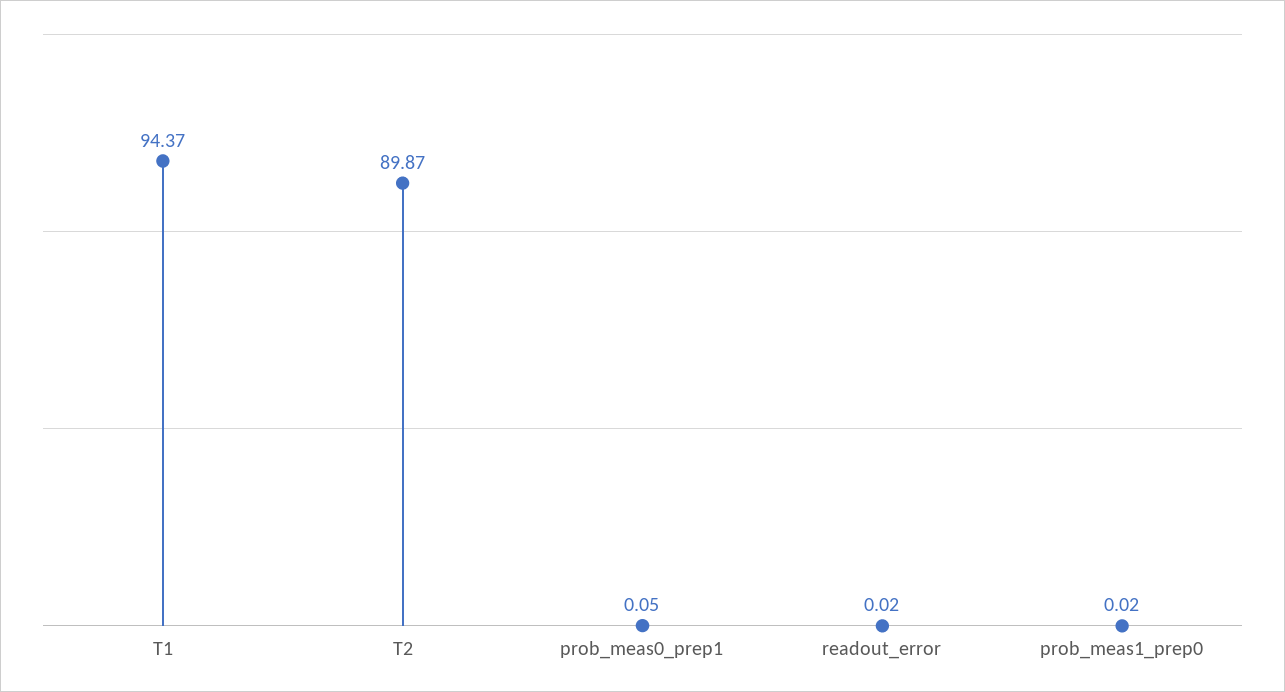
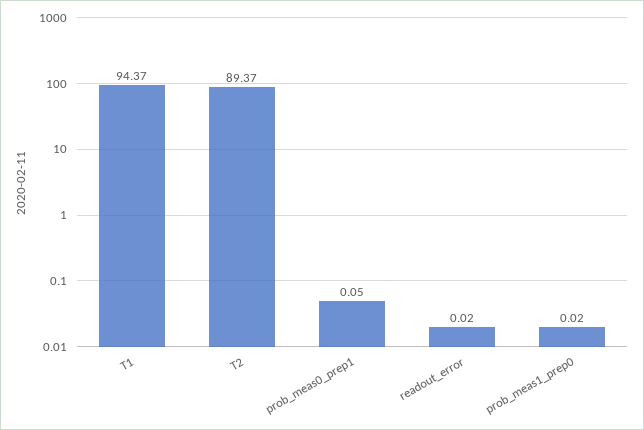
T2: 89.87 -> 89.37

